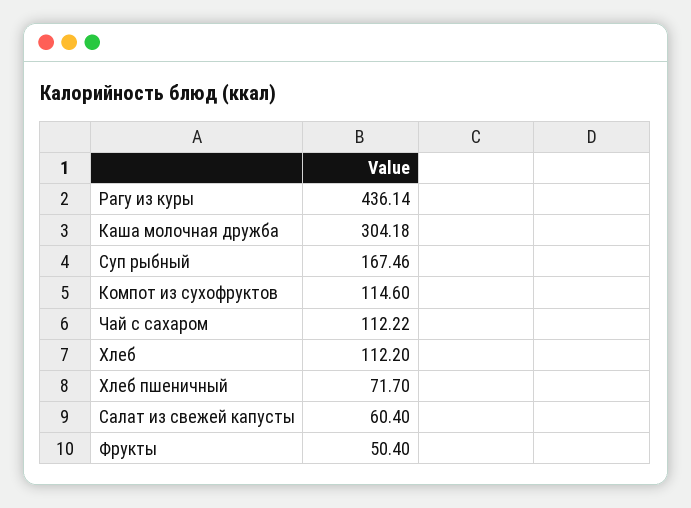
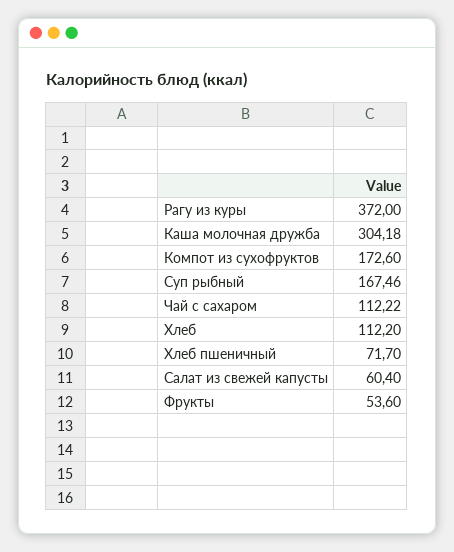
Рагу из куры: 436.14 -> 372
Компот из сухофруктов: 114.6 -> 172.6
Фрукты: 50.4 -> 53.6

